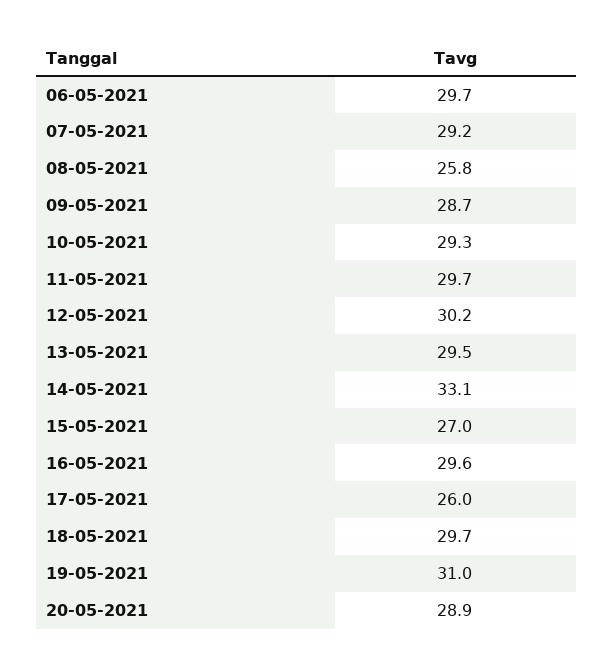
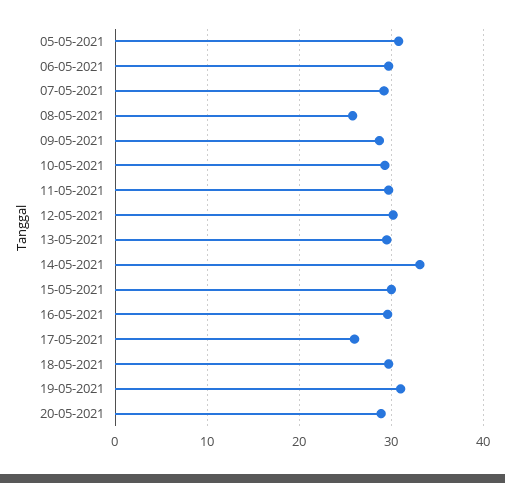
15-05-2021: 27 -> 30
05-05-2021: none -> 31

